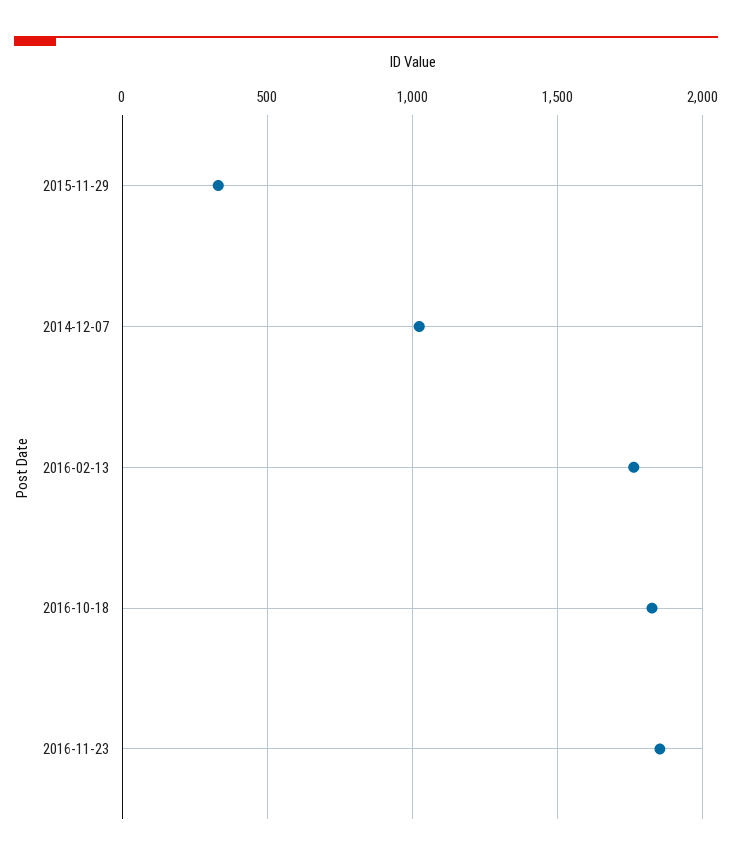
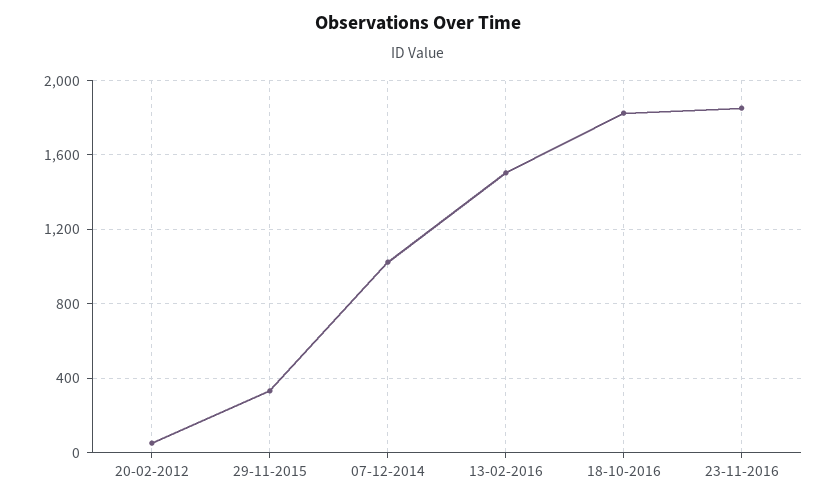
2016-02-13: 1750 -> 1500
20-02-2012: none -> 50

